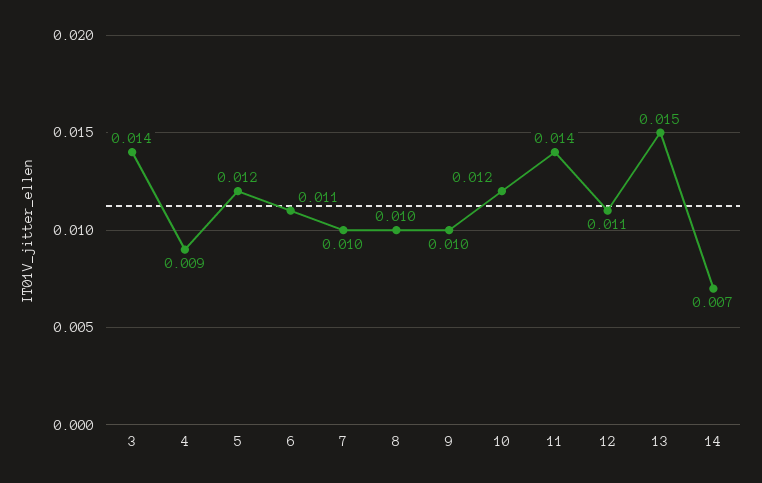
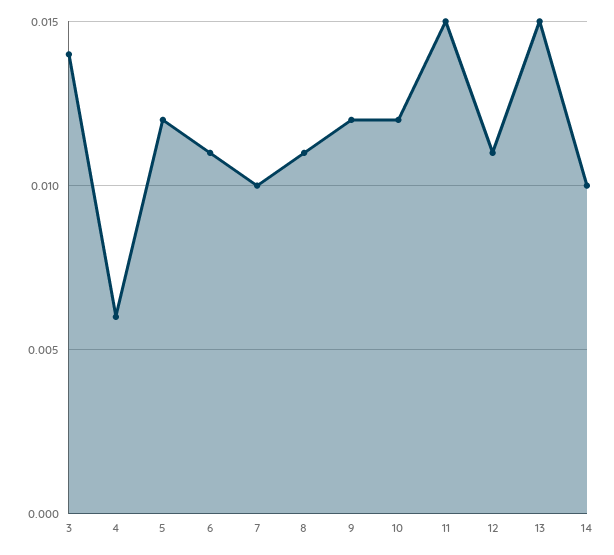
4: 0.009 -> 0.006
8: 0.01 -> 0.011
9: 0.01 -> 0.012
11: 0.014 -> 0.015
14: 0.007 -> 0.01

